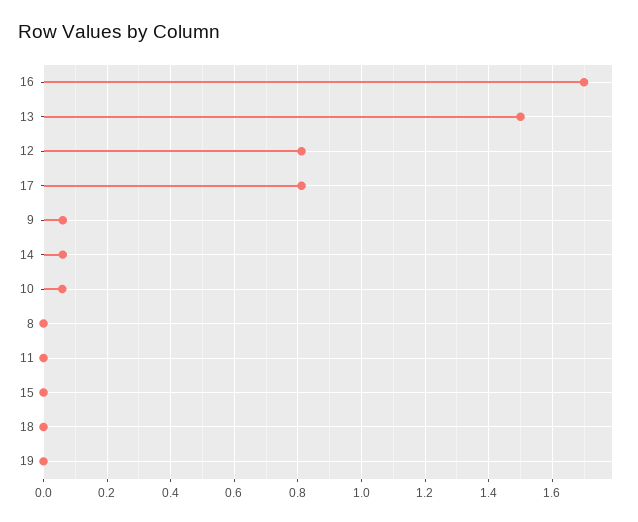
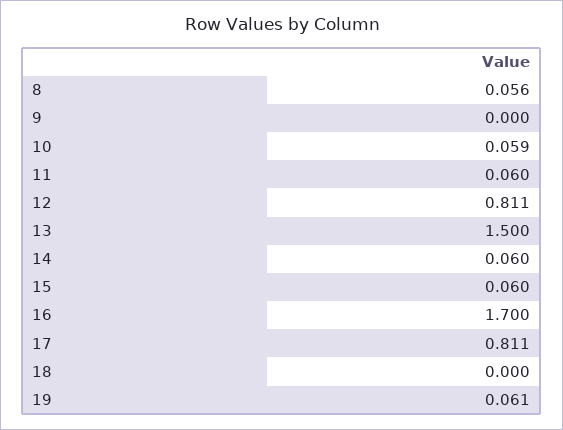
9: 0.06 -> 0
8: 0 -> 0.056
11: 0 -> 0.06
15: 0 -> 0.06
19: 0 -> 0.061

